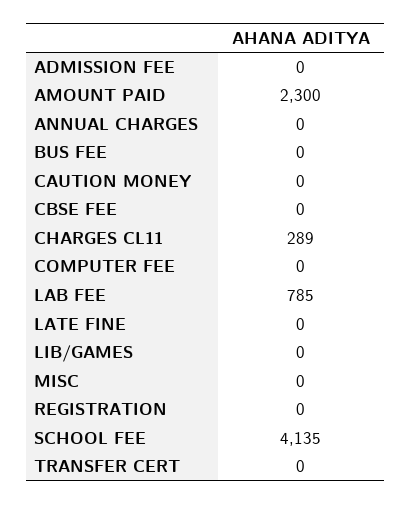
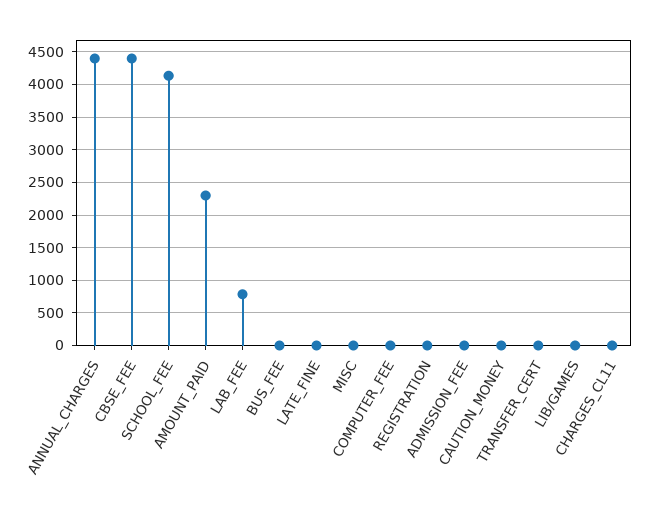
ANNUAL CHARGES: 0 -> 4400
CBSE FEE: 0 -> 4400
CHARGES CL11: 289 -> 0

